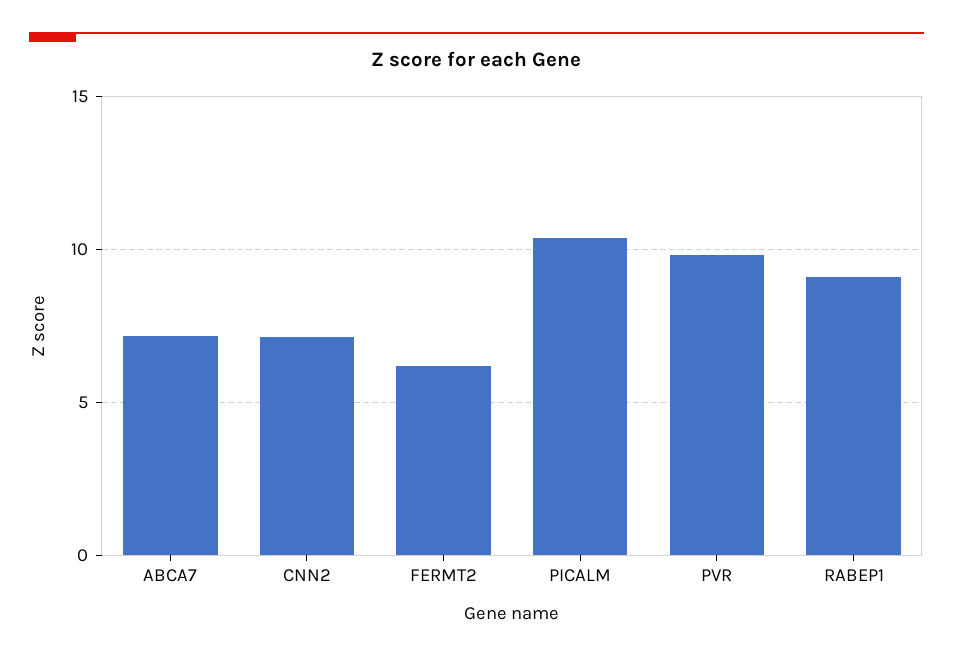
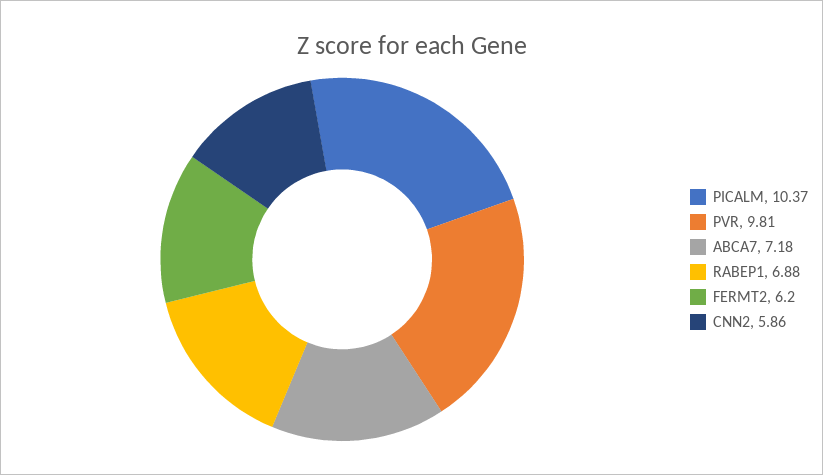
CNN2: 7 -> 5.86
RABEP1: 9 -> 6.88

